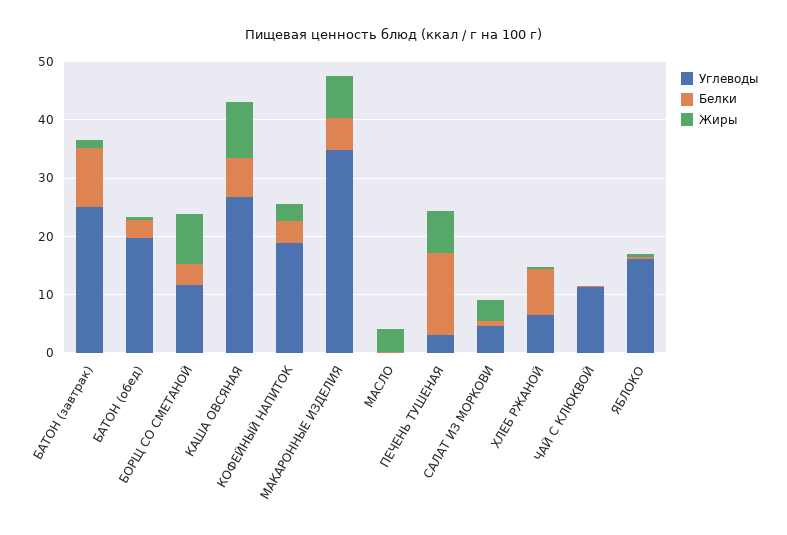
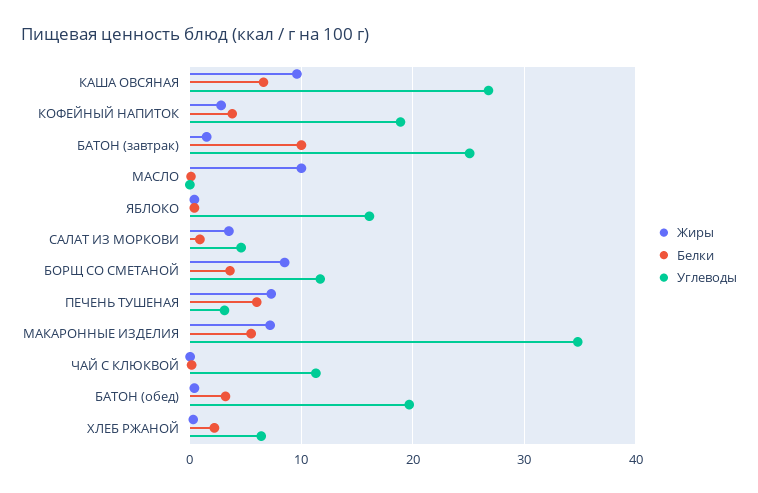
Жиры, МАСЛО: 4 -> 10
Белки, ПЕЧЕНЬ ТУШЕНАЯ: 14 -> 6
Белки, ХЛЕБ РЖАНОЙ: 8 -> 2

